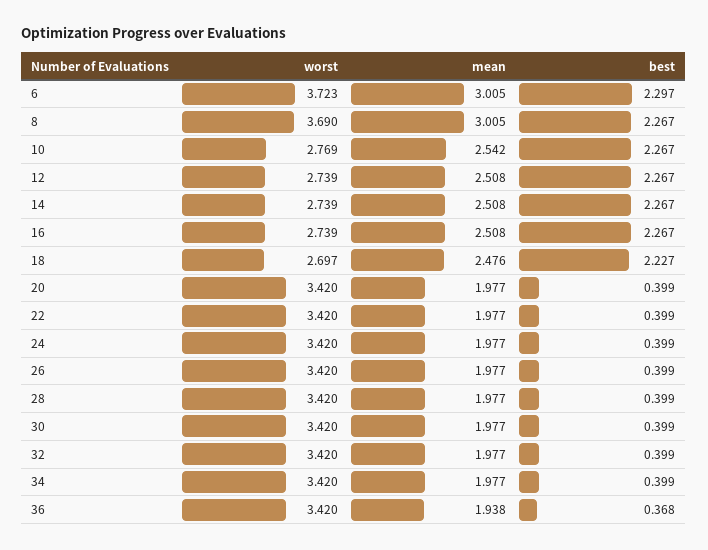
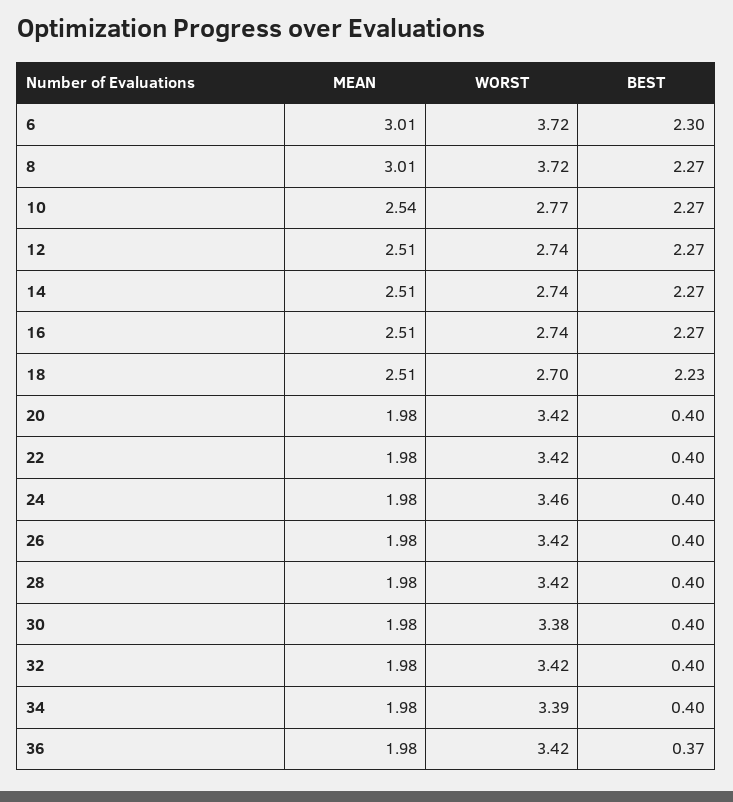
worst, 8: 3.69 -> 3.72
mean, 18: 2.476 -> 2.51
worst, 24: 3.42 -> 3.46
worst, 30: 3.42 -> 3.38
worst, 34: 3.42 -> 3.39
mean, 36: 1.938 -> 1.98

